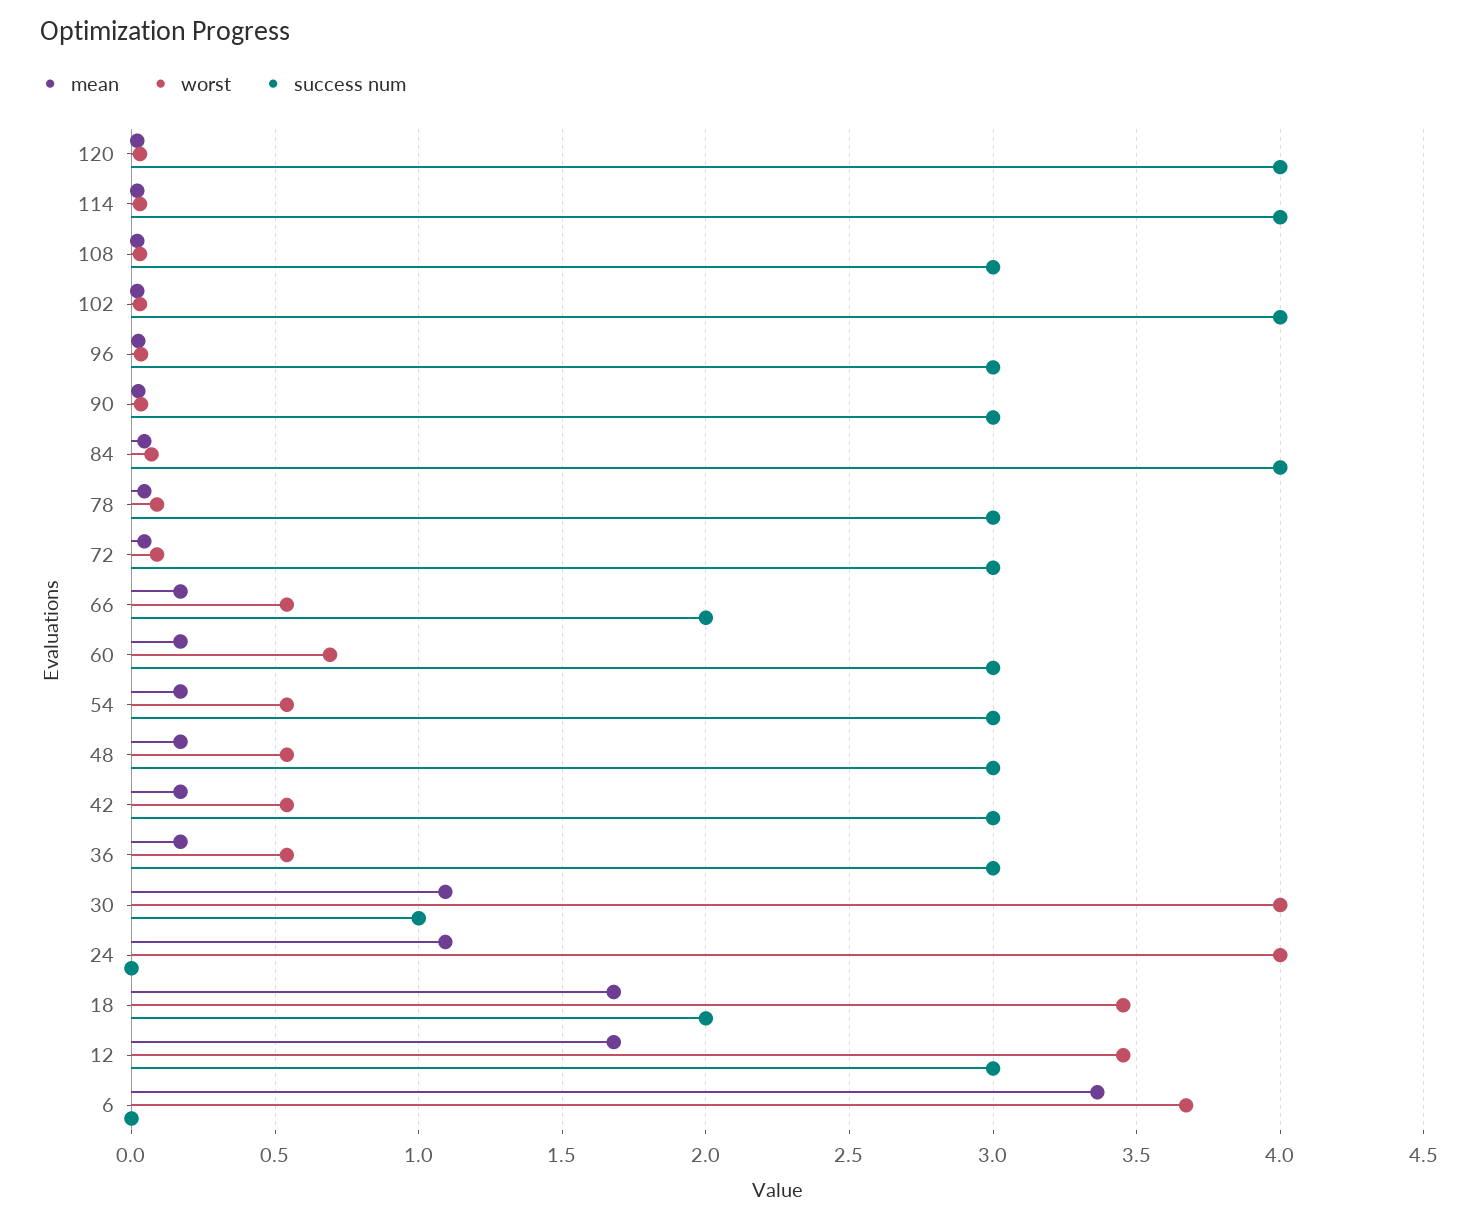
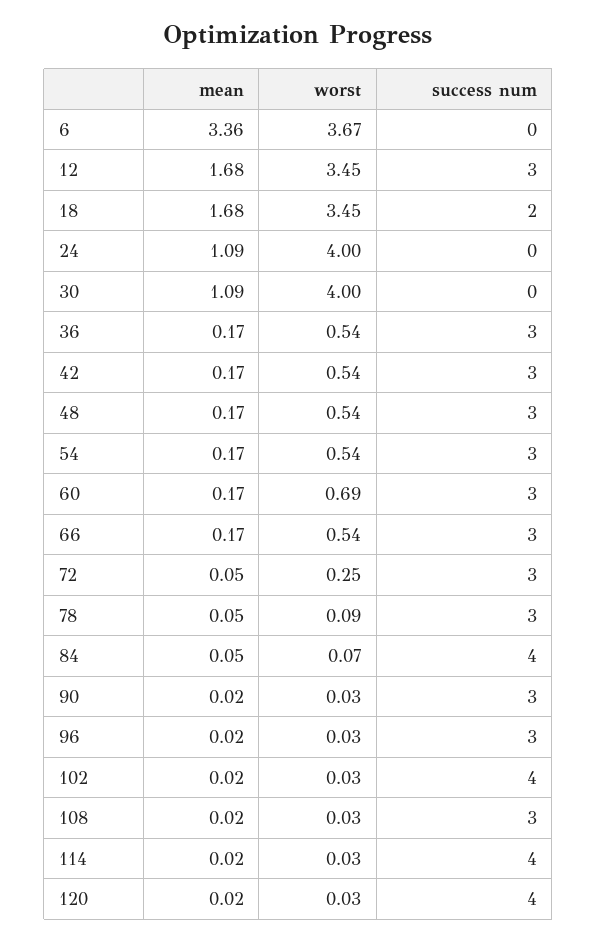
worst, 72: 0.1 -> 0.25
success num, 66: 2 -> 3
success num, 30: 1 -> 0

